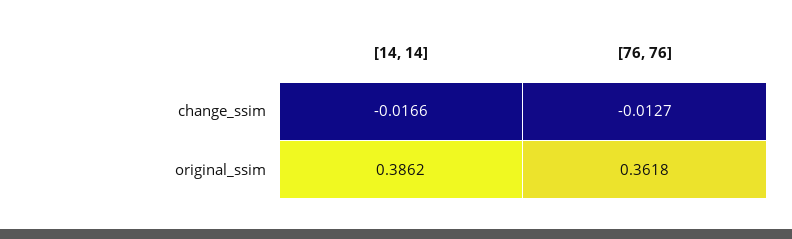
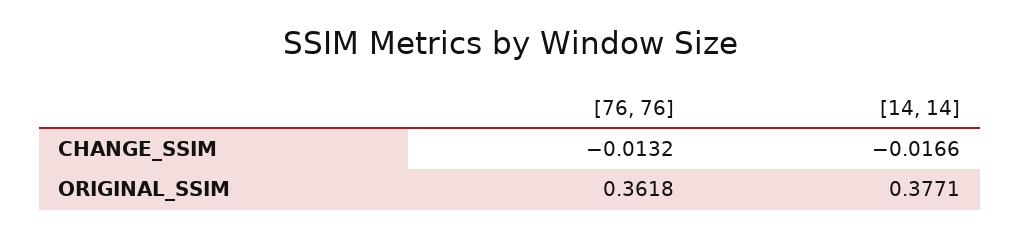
[76, 76], change_ssim: -0.0127 -> -0.0132
[14, 14], original_ssim: 0.3862 -> 0.3771

